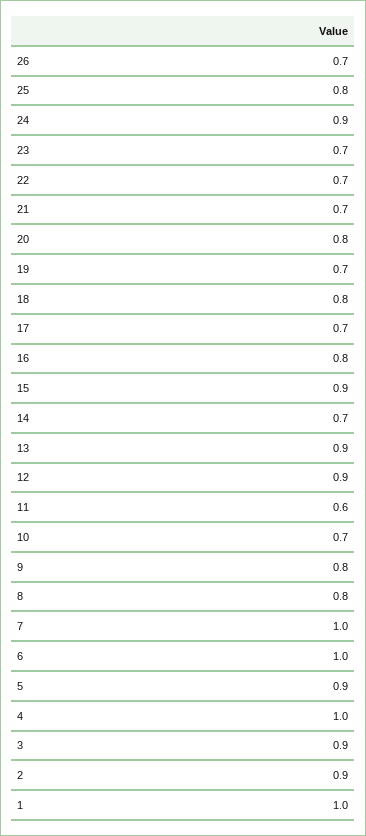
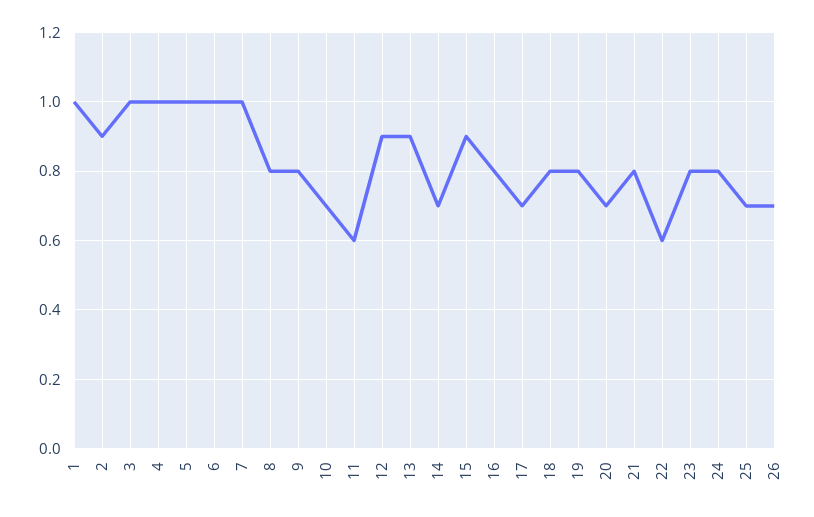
25: 0.8 -> 0.7
24: 0.9 -> 0.8
23: 0.7 -> 0.8
22: 0.7 -> 0.6
21: 0.7 -> 0.8
20: 0.8 -> 0.7
19: 0.7 -> 0.8
5: 0.9 -> 1
3: 0.9 -> 1

